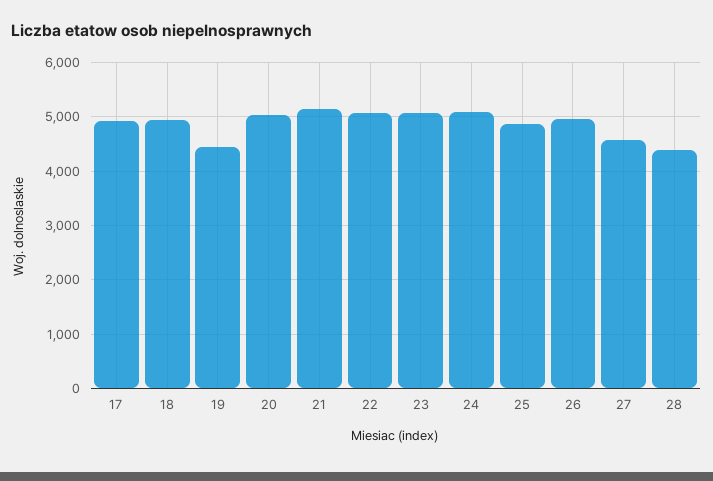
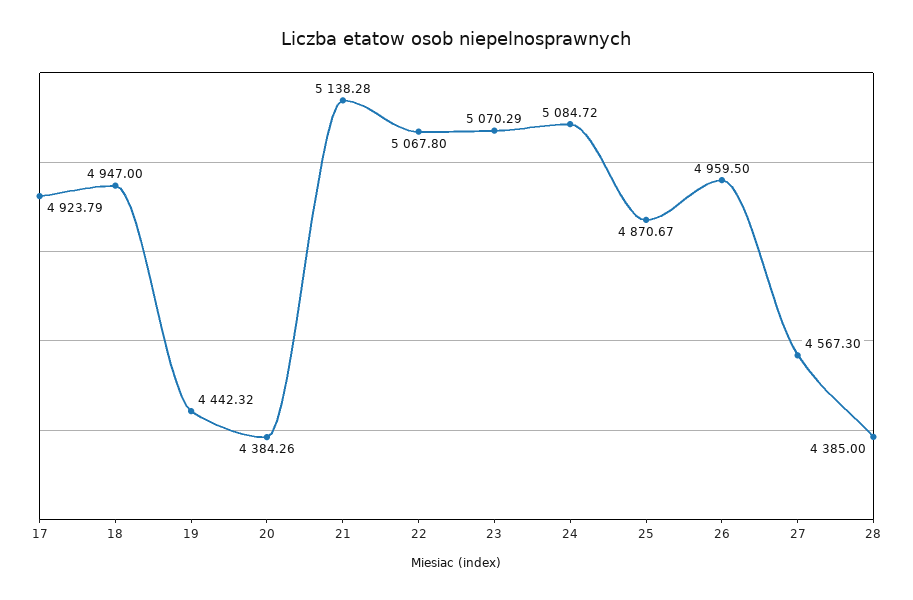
20: 5000 -> 4384.26

